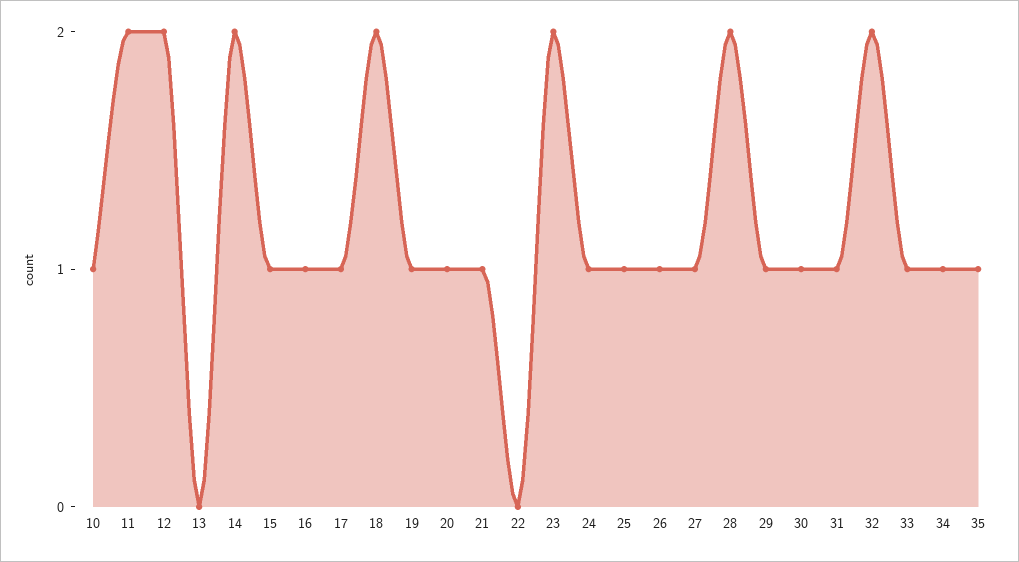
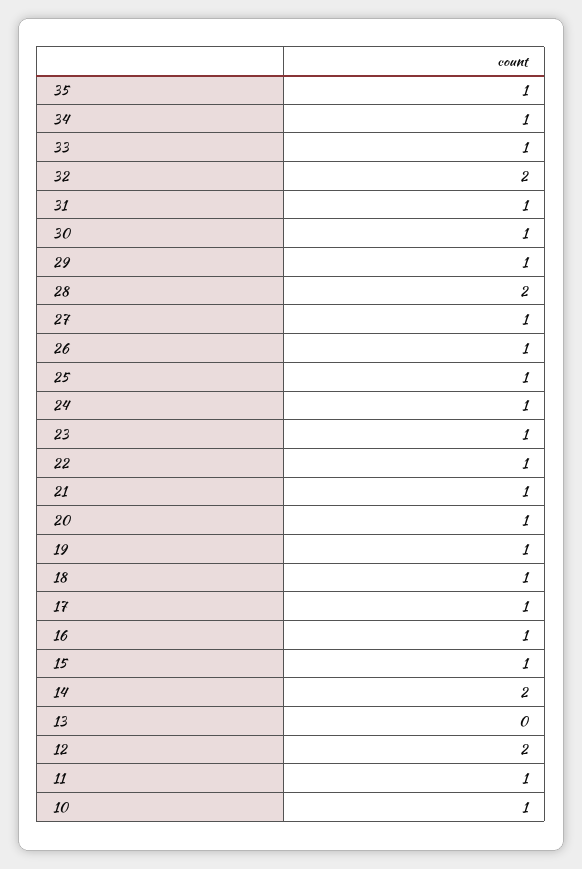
11: 2 -> 1
18: 2 -> 1
22: 0 -> 1
23: 2 -> 1

